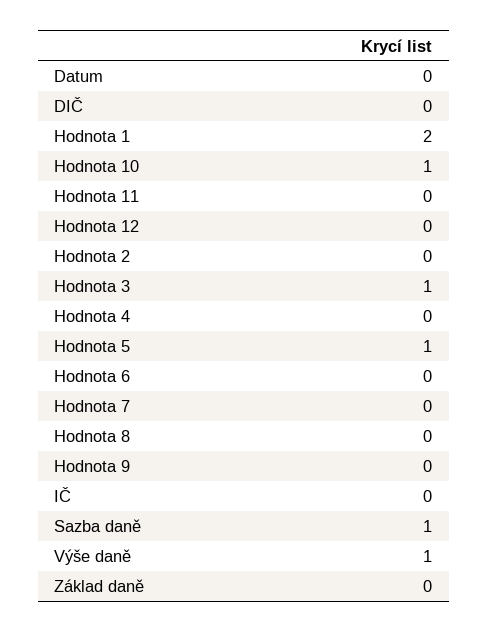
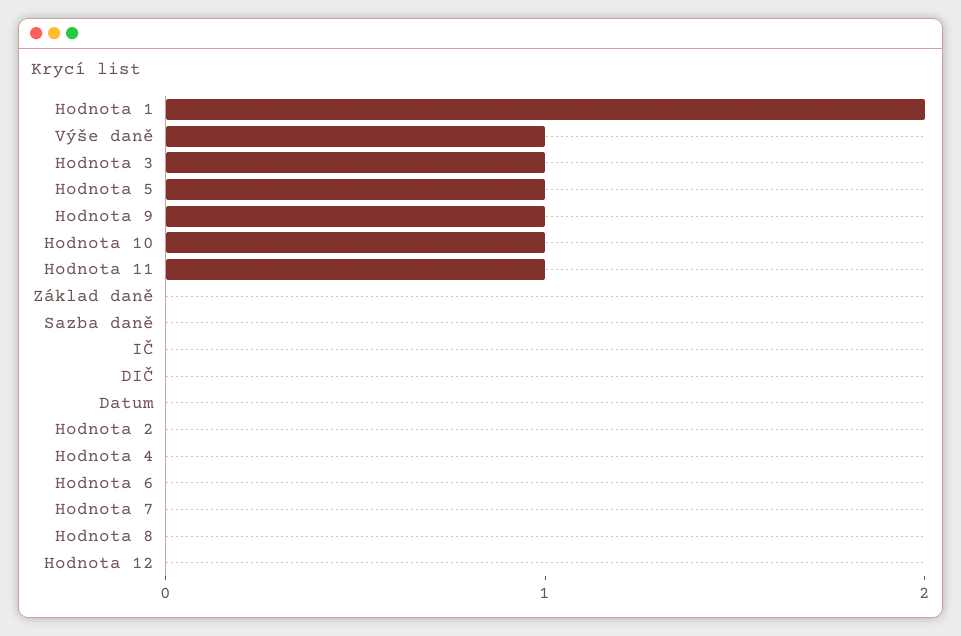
Hodnota 11: 0 -> 1
Hodnota 9: 0 -> 1
Sazba daně: 1 -> 0

